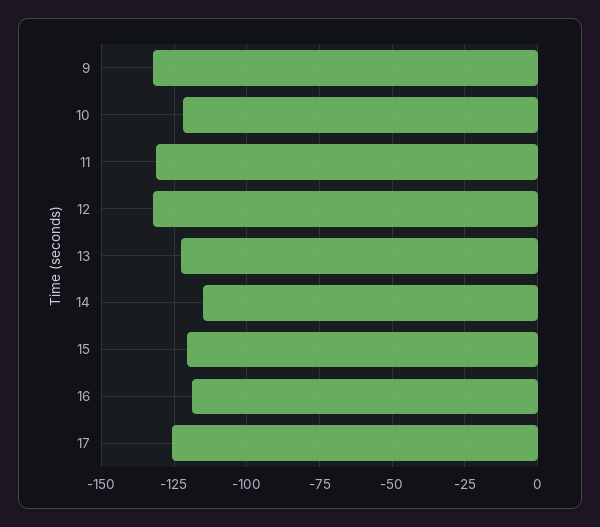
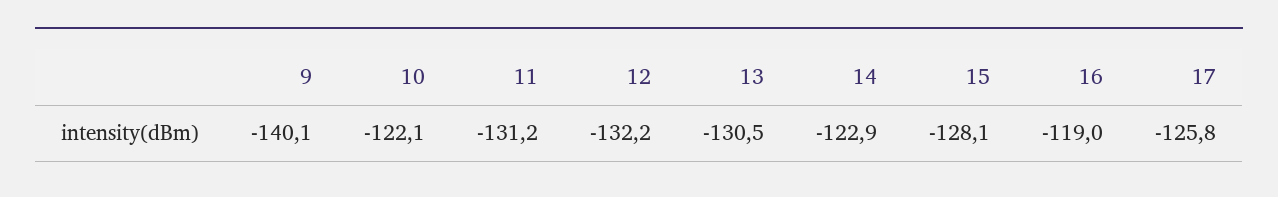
9: -132.5 -> -140.1
13: -122.5 -> -130.5
14: -115 -> -122.9
15: -120 -> -128.1

